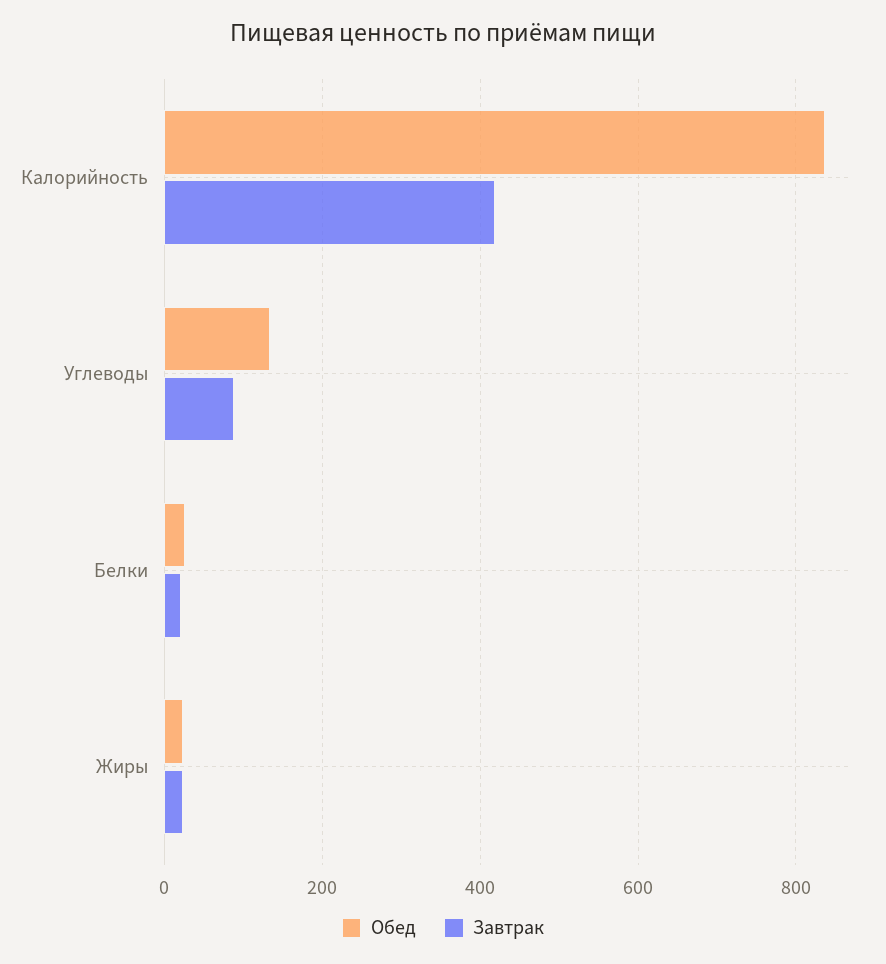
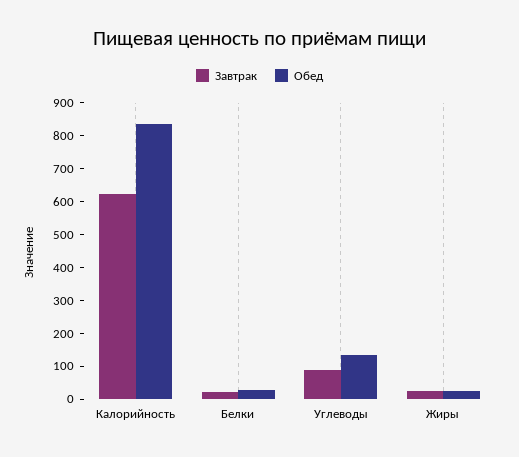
Завтрак, Калорийность: 420 -> 625

